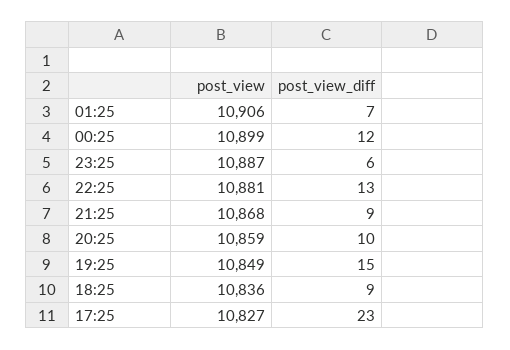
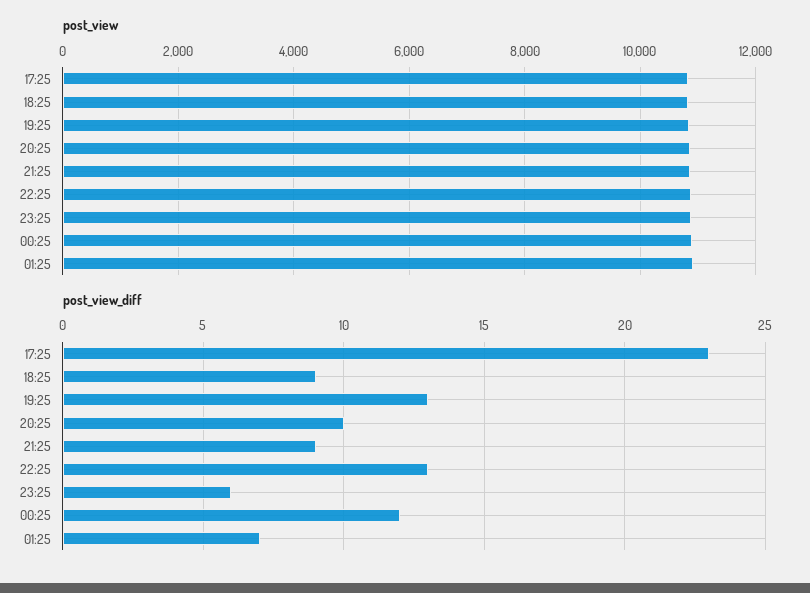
post_view_diff, 19:25: 15 -> 13

